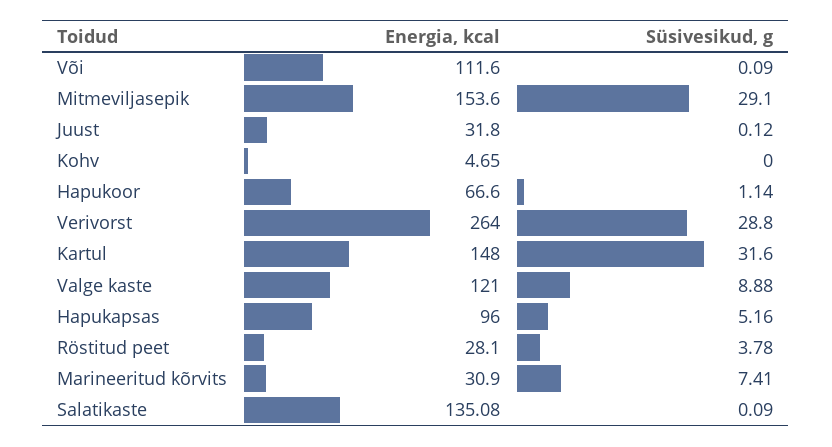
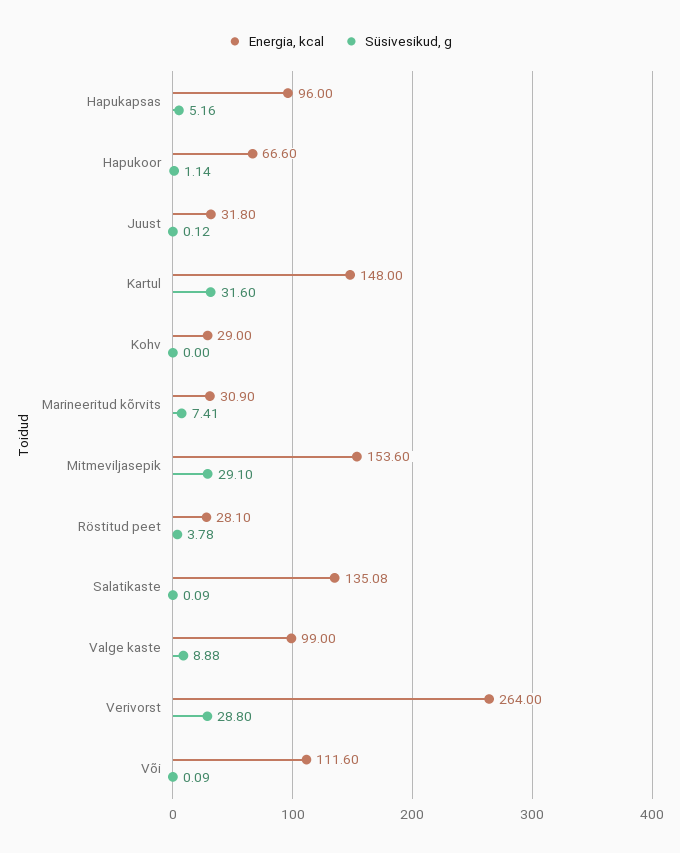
Energia, kcal, Kohv: 4.65 -> 29
Energia, kcal, Valge kaste: 121 -> 99

